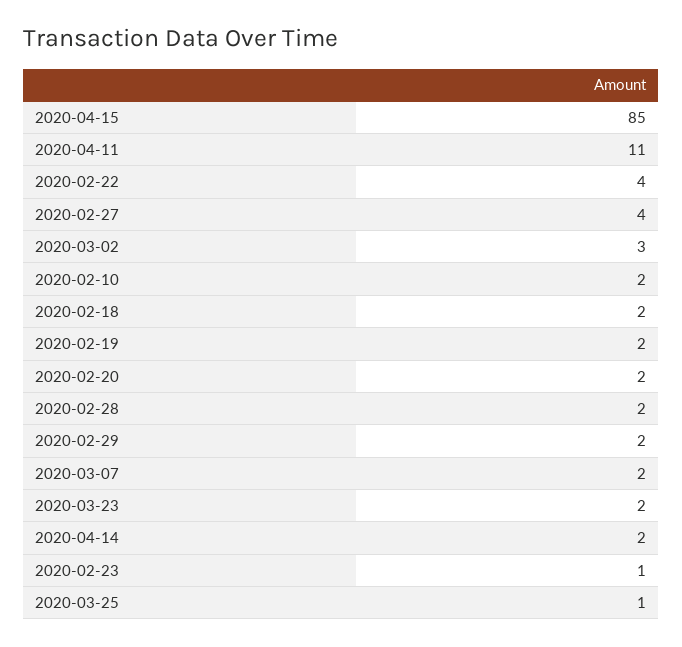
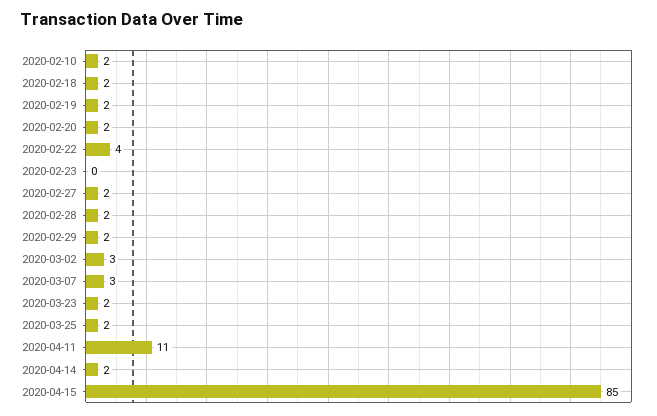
2020-02-27: 4 -> 2
2020-03-07: 2 -> 3
2020-02-23: 1 -> 0
2020-03-25: 1 -> 2

